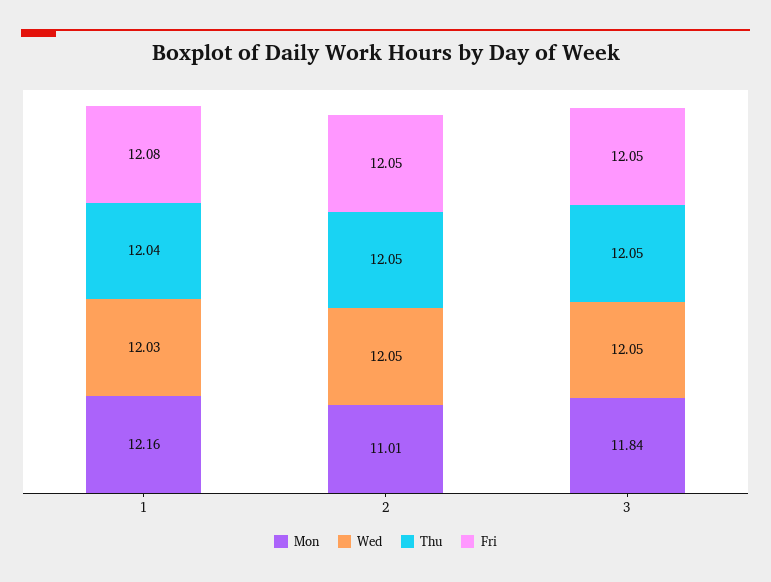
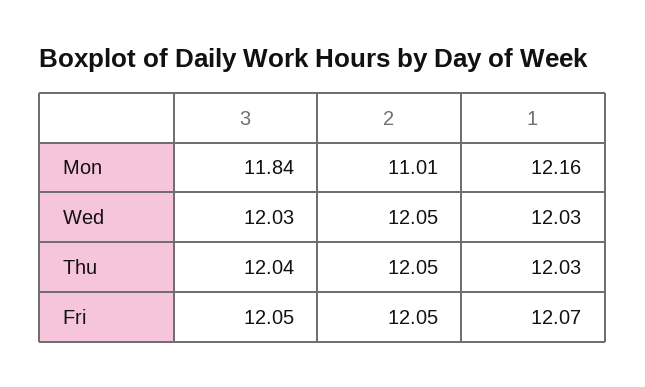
Thu, 1: 12.04 -> 12.03
Fri, 1: 12.08 -> 12.07
Wed, 3: 12.05 -> 12.03
Thu, 3: 12.05 -> 12.04

